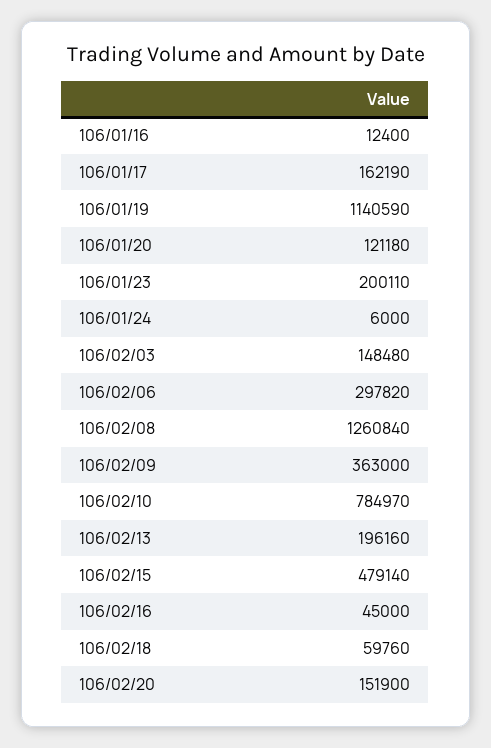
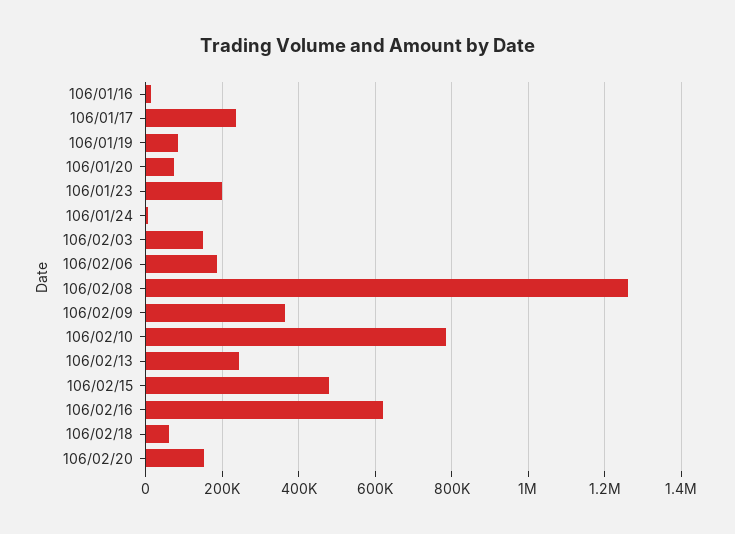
106/01/17: 162190 -> 240000
106/01/19: 1140590 -> 80000
106/01/20: 121180 -> 80000
106/02/06: 297820 -> 180000
106/02/13: 196160 -> 240000
106/02/16: 45000 -> 620000

